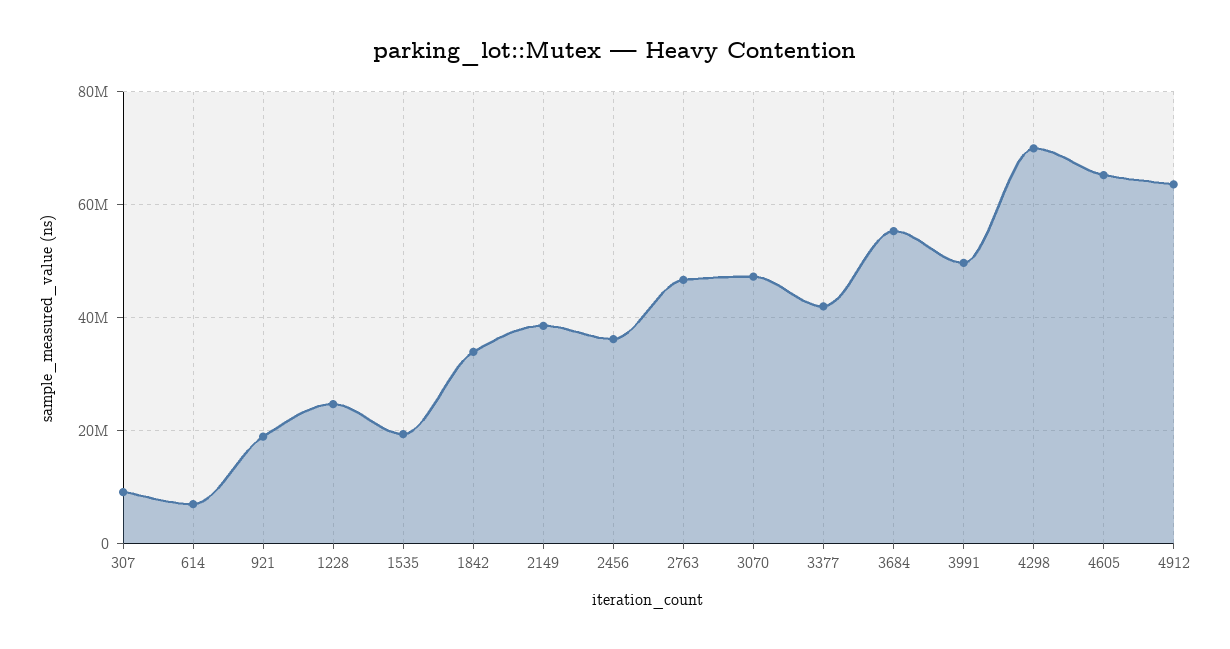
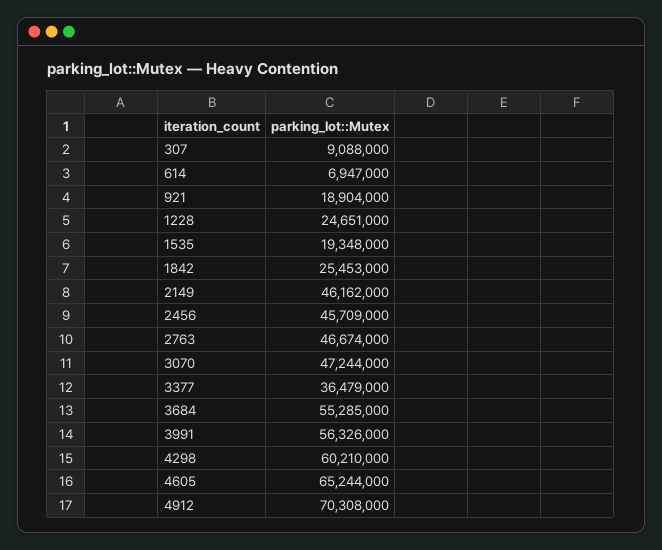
1842: 34000000 -> 25453000
2149: 38000000 -> 46162000
2456: 36000000 -> 45709000
3377: 42000000 -> 36479000
3991: 50000000 -> 56326000
4298: 70000000 -> 60210000
4912: 64000000 -> 70308000

